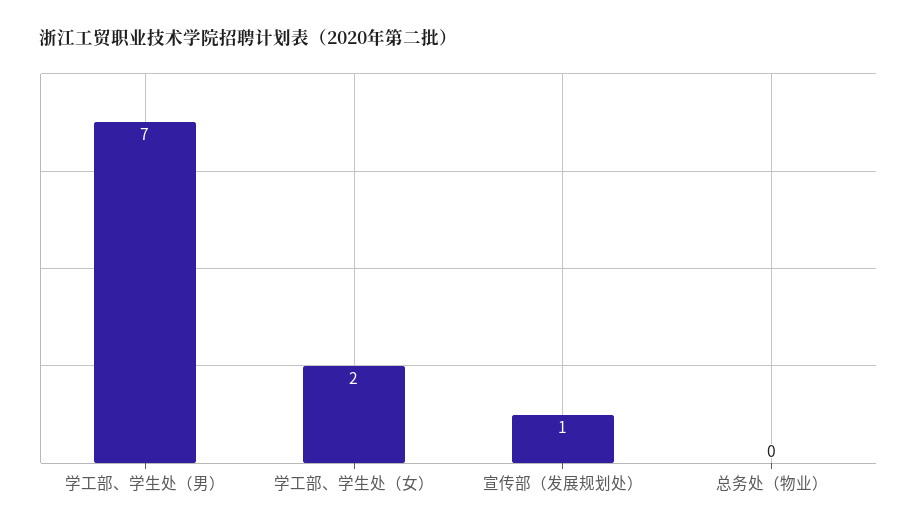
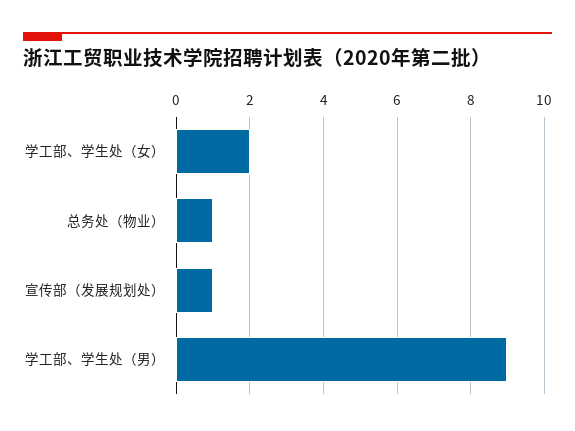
学工部、学生处（男）: 7 -> 9
总务处（物业）: 0 -> 1

